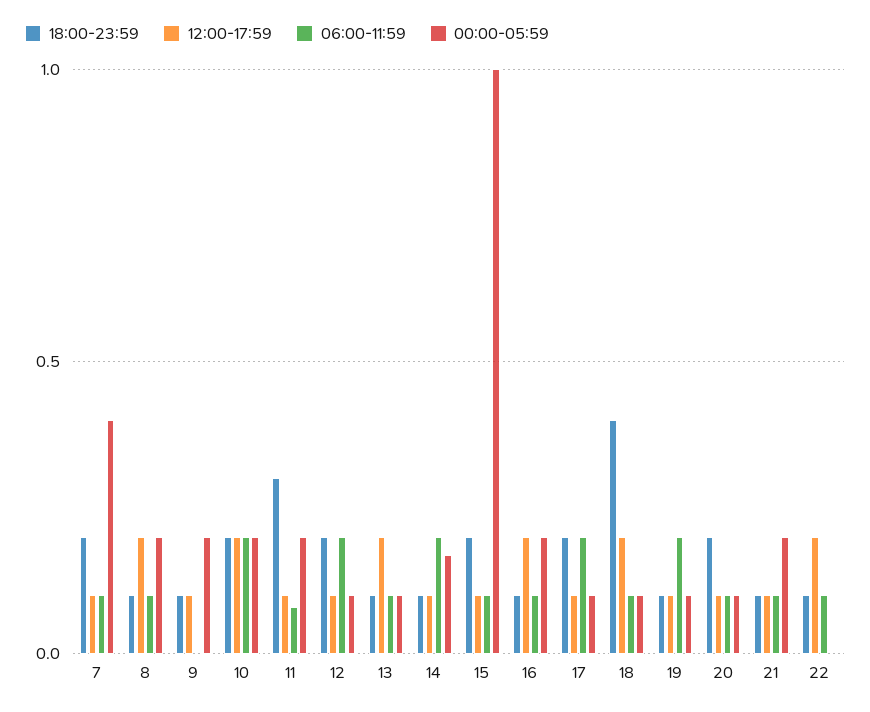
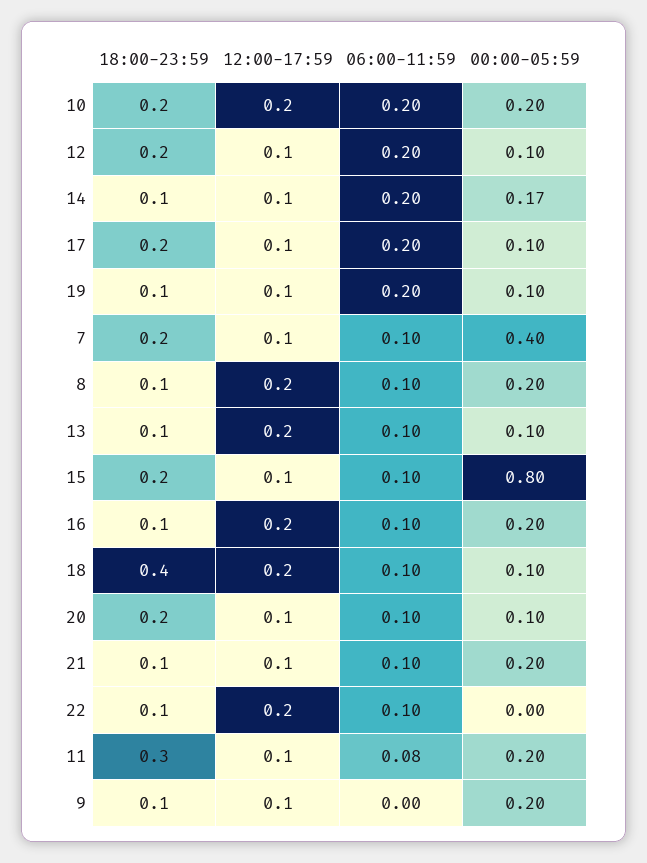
00:00-05:59, 15: 1 -> 0.8

